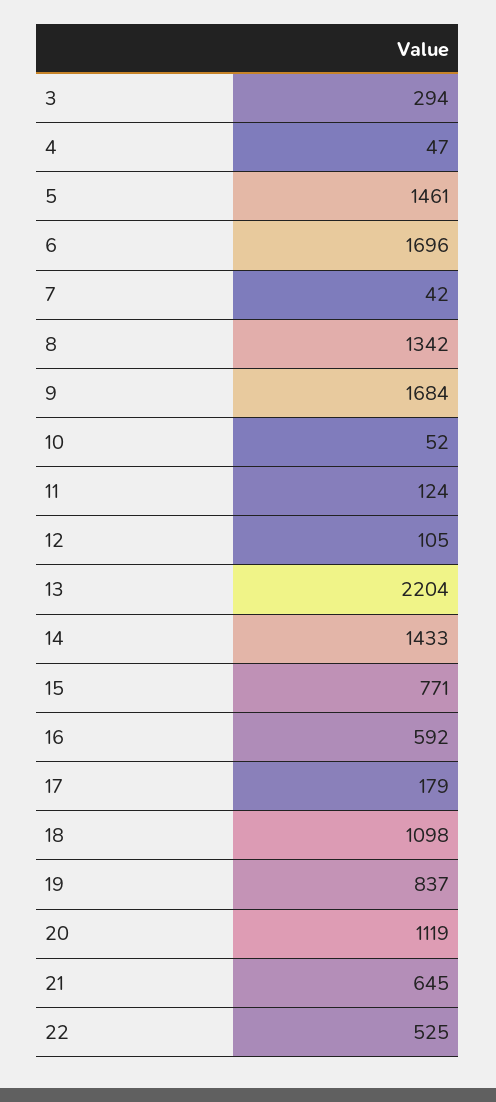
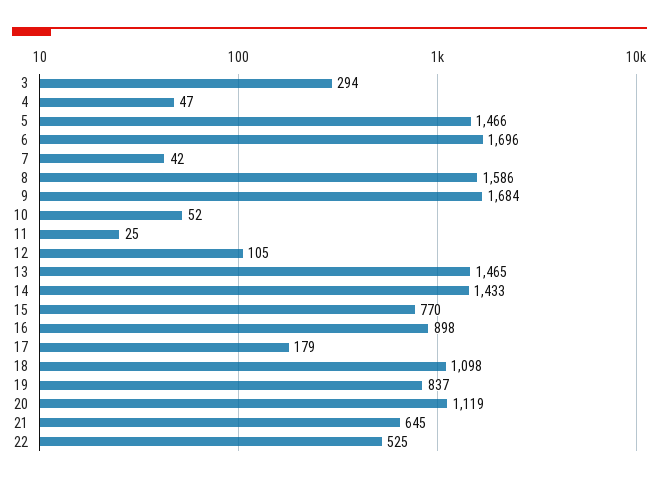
5: 1461 -> 1466
8: 1342 -> 1586
11: 124 -> 25
13: 2204 -> 1465
15: 771 -> 770
16: 592 -> 898

